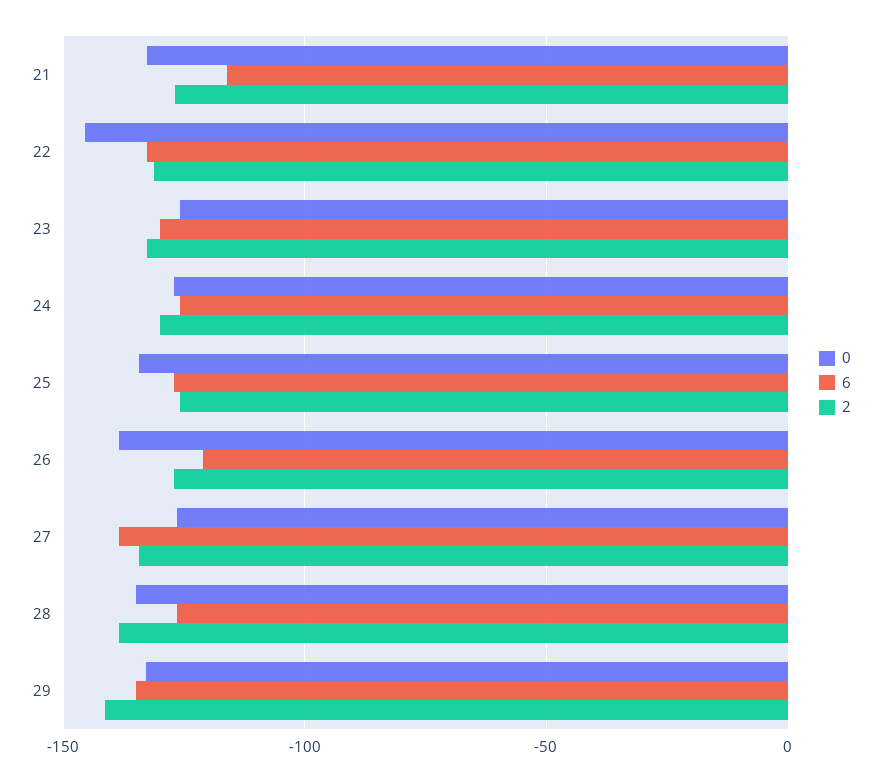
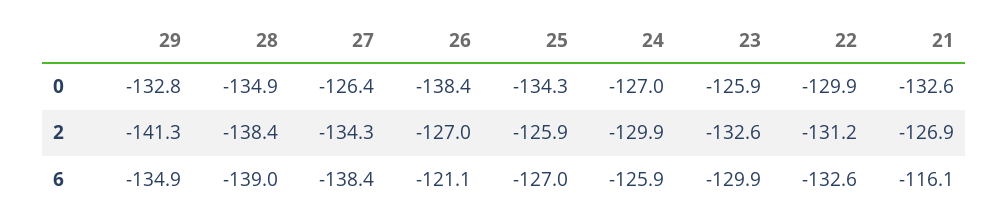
0, 22: -145 -> -129.9
6, 28: -125 -> -139

